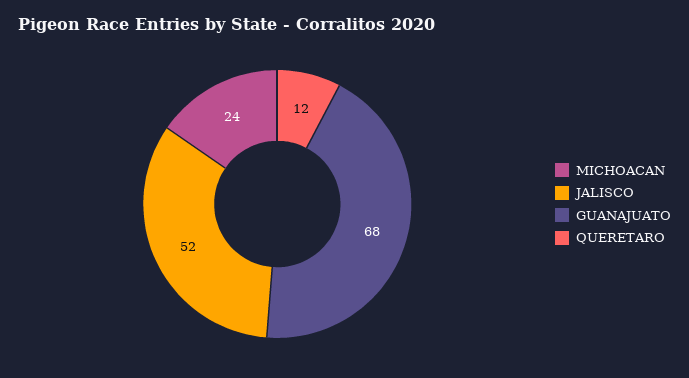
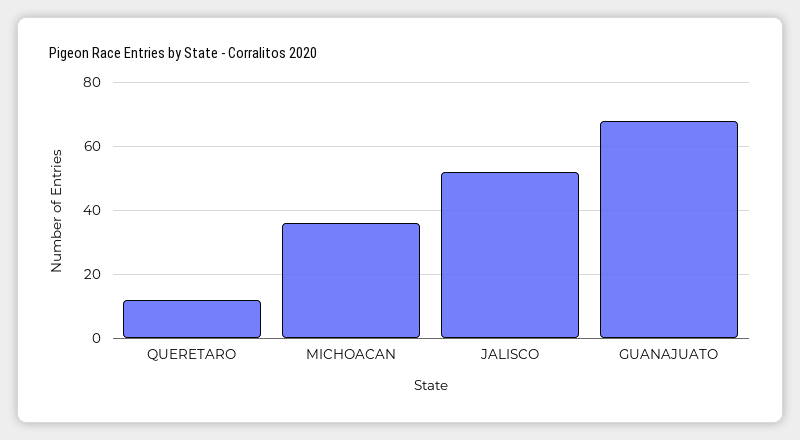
MICHOACAN: 24 -> 35

